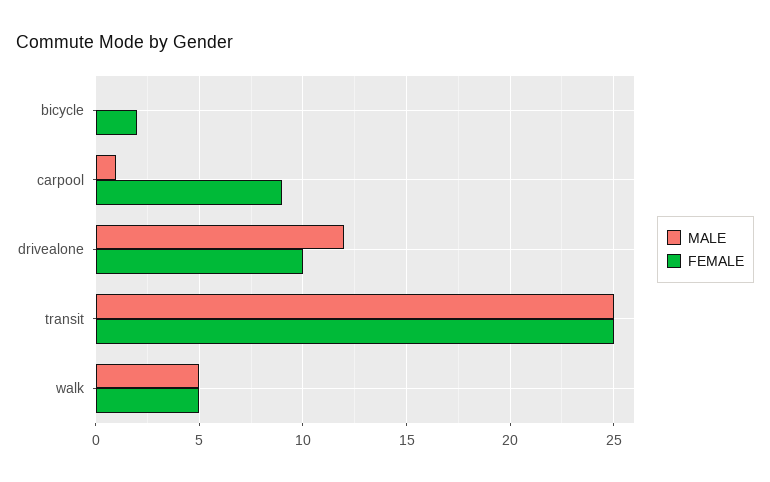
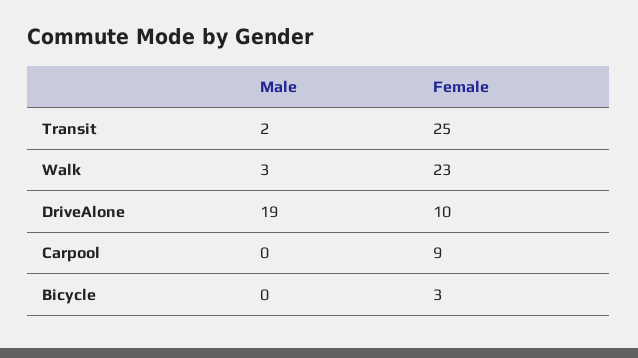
FEMALE, bicycle: 2 -> 3
MALE, carpool: 1 -> 0
MALE, drivealone: 12 -> 19
MALE, transit: 25 -> 2
MALE, walk: 5 -> 3
FEMALE, walk: 5 -> 23

